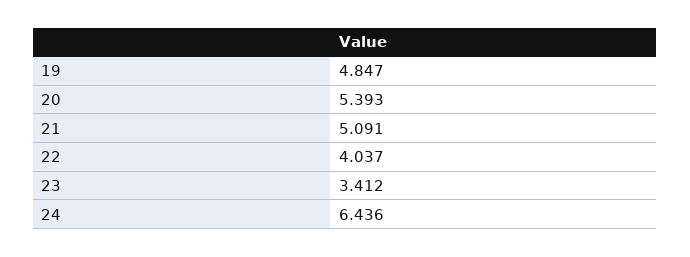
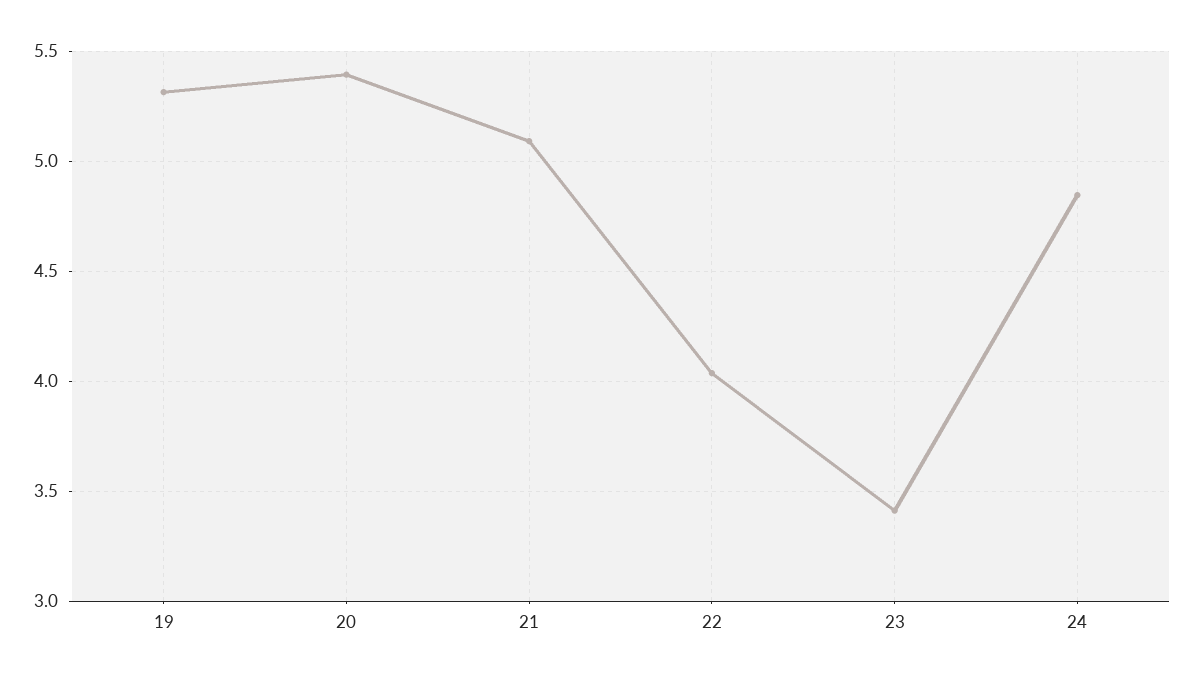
19: 4.847 -> 5.3
24: 6.436 -> 4.85

